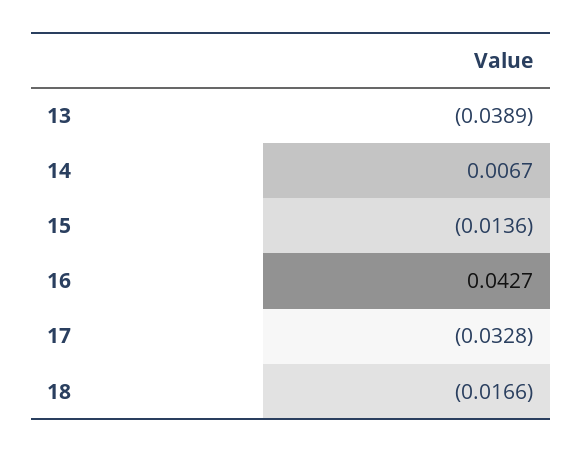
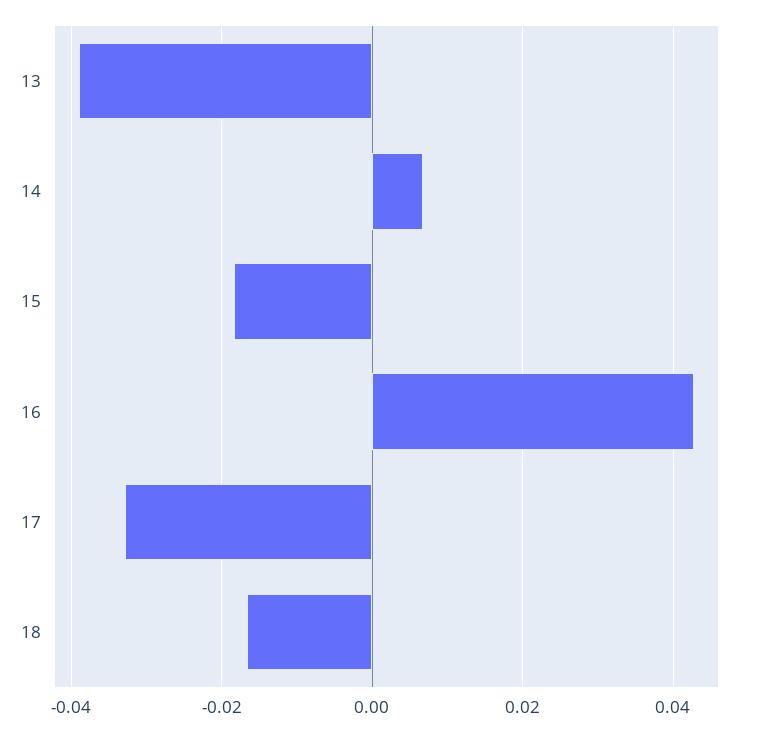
15: -0.0136 -> -0.018

